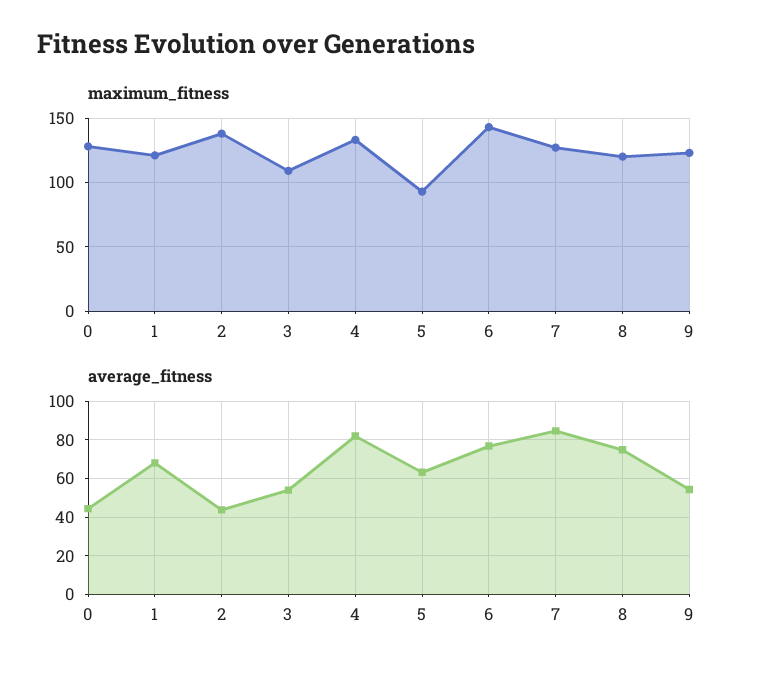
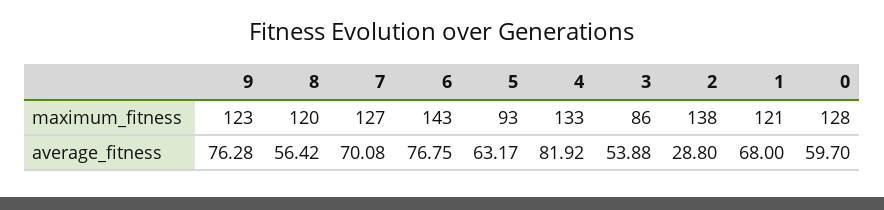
maximum_fitness, 3: 110 -> 86
average_fitness, 0: 45 -> 59.7
average_fitness, 2: 45 -> 28.8
average_fitness, 7: 85 -> 70.08
average_fitness, 8: 75 -> 56.42
average_fitness, 9: 55 -> 76.28

